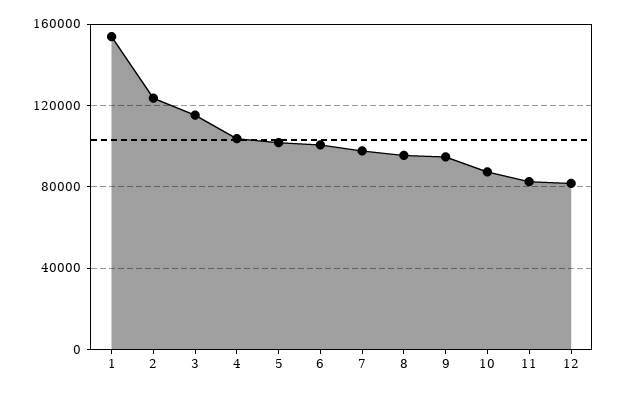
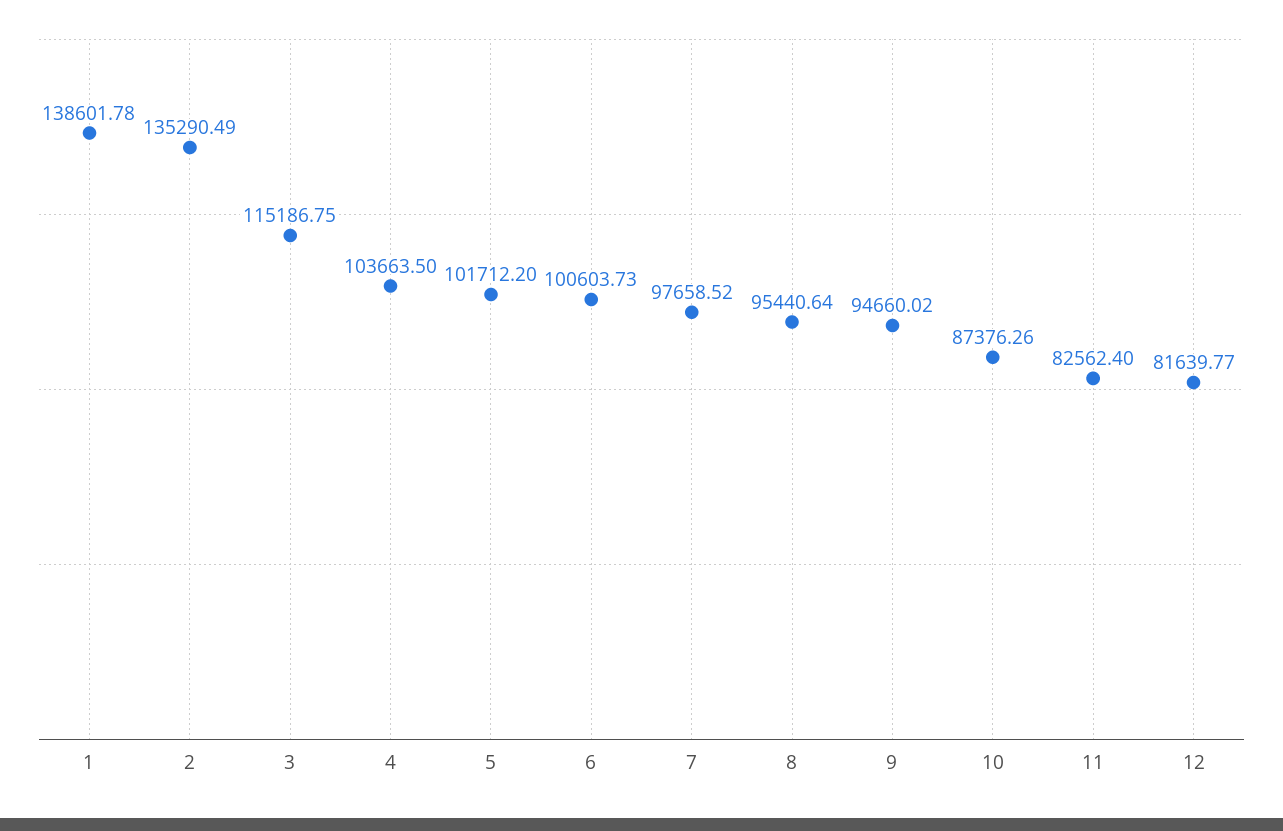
1: 155000 -> 138601.78
2: 125000 -> 135290.49

